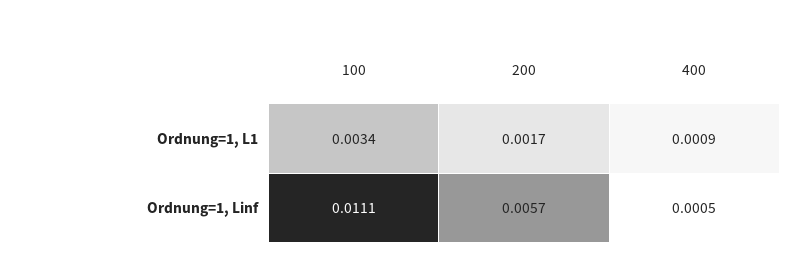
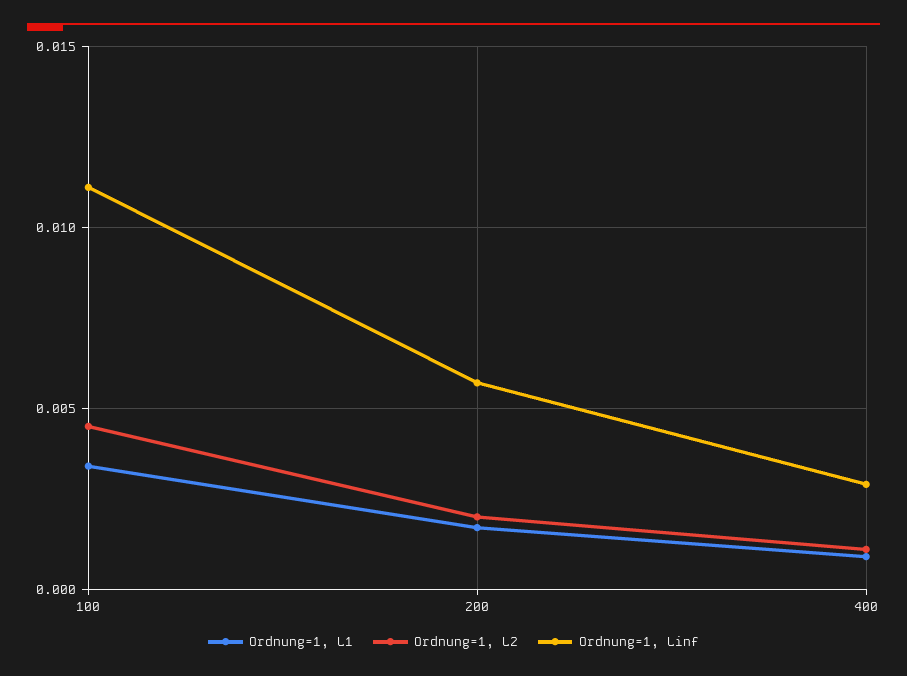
Ordnung=1, Linf, 400: 0.0005 -> 0.003
Ordnung=1, L2, 100: none -> 0.0045
Ordnung=1, L2, 200: none -> 0.002
Ordnung=1, L2, 400: none -> 0.001

